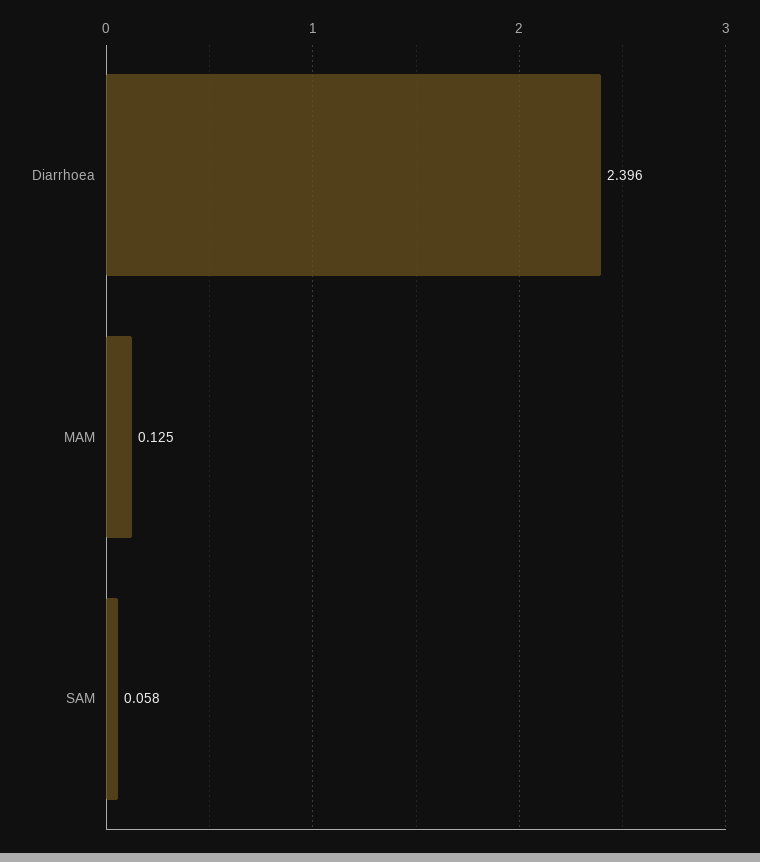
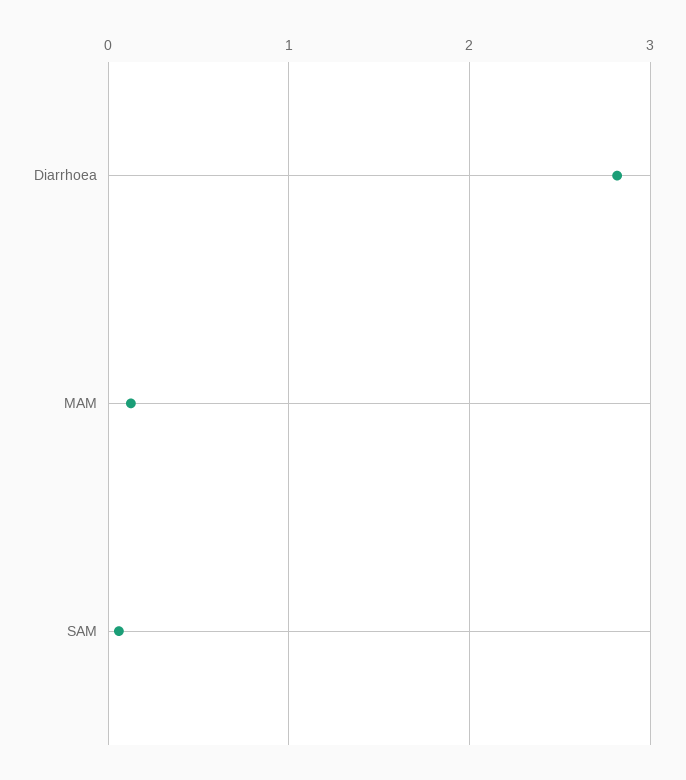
Diarrhoea: 2.396 -> 2.8

